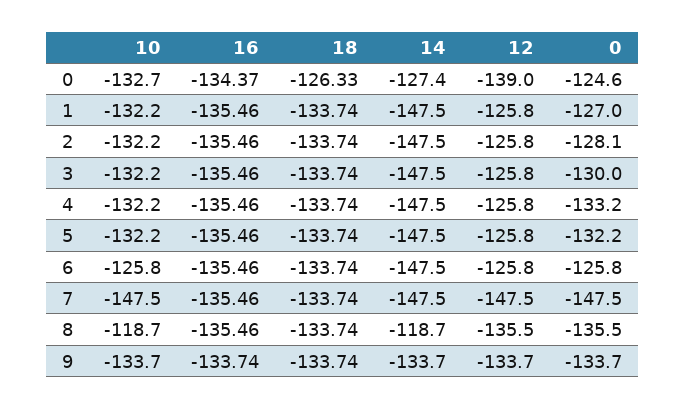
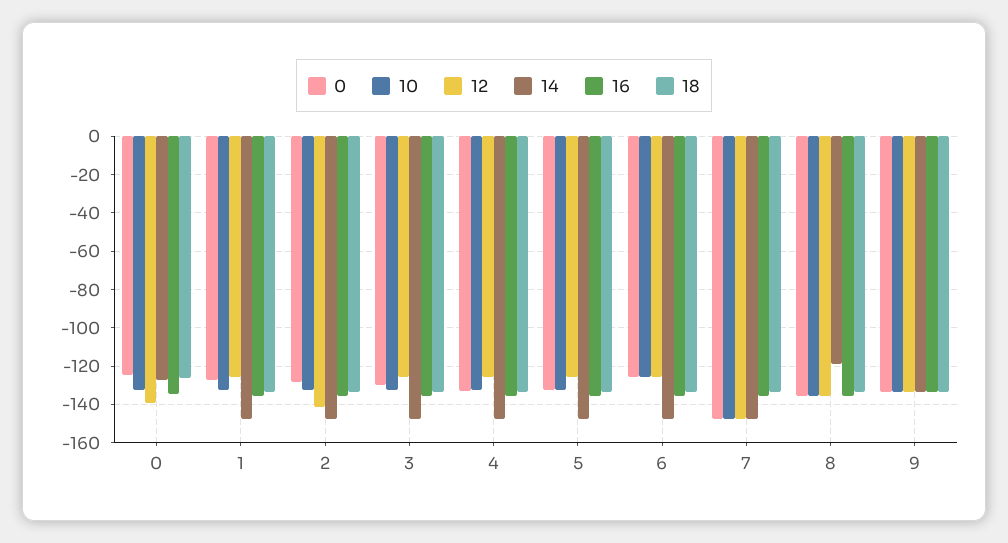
12, 2: -125.8 -> -140
10, 8: -118.7 -> -135

